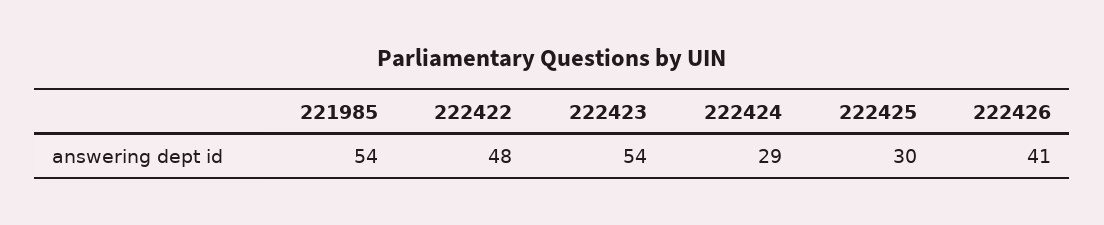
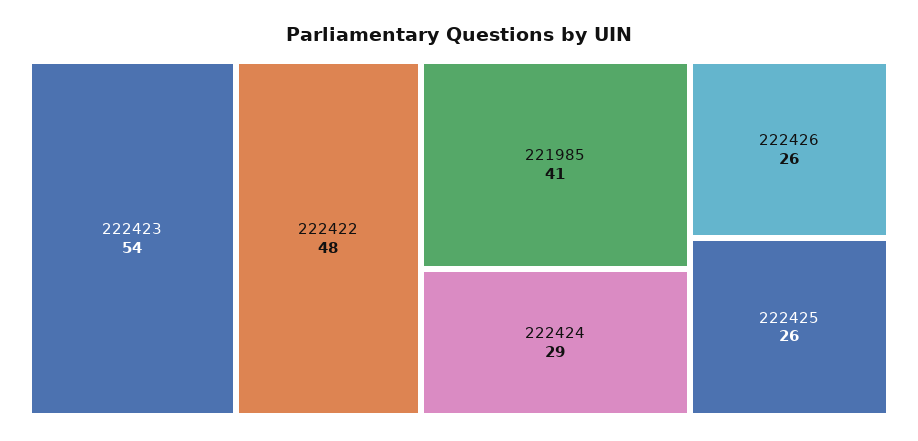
221985: 54 -> 41
222425: 30 -> 26
222426: 41 -> 26

